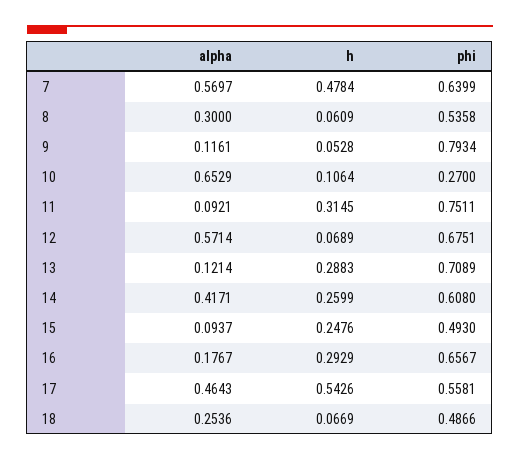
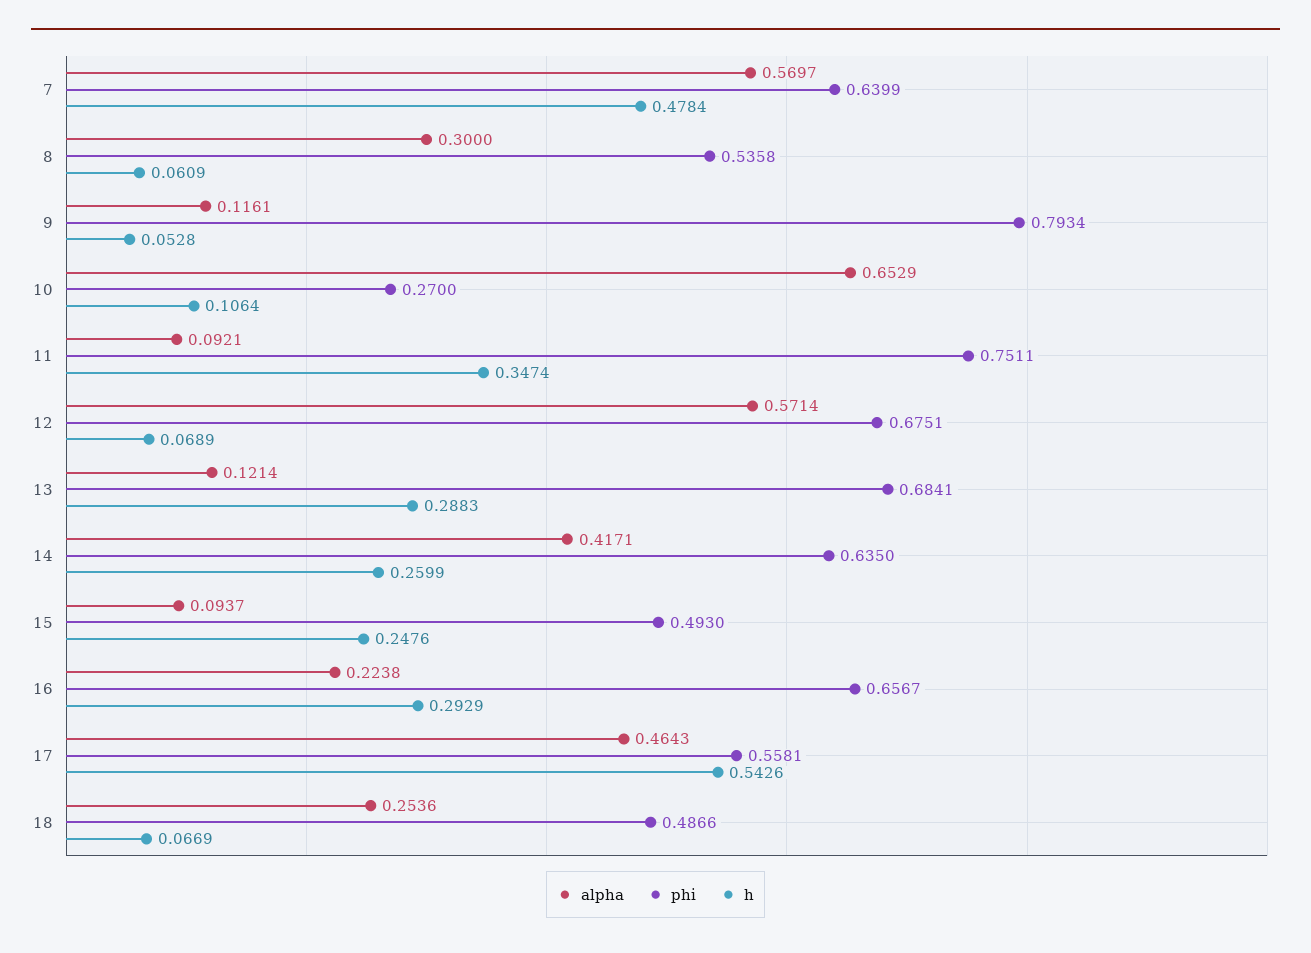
h, 11: 0.3145 -> 0.3474
phi, 13: 0.7089 -> 0.6841
phi, 14: 0.608 -> 0.635
alpha, 16: 0.1767 -> 0.2238

